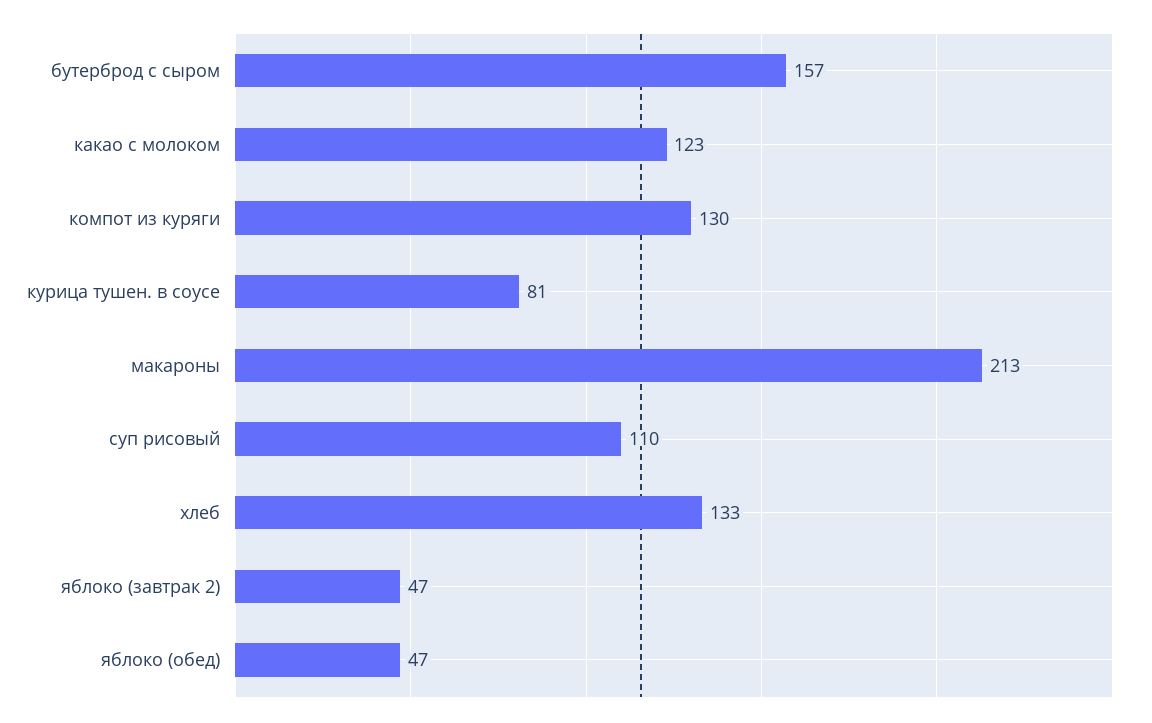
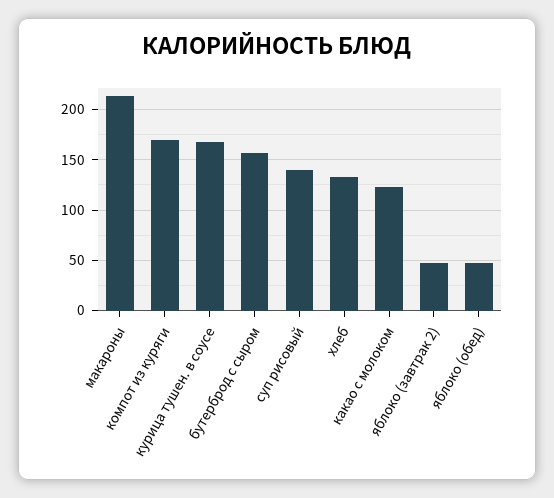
компот из куряги: 130 -> 170
курица тушен. в соусе: 81 -> 170
суп рисовый: 110 -> 140

